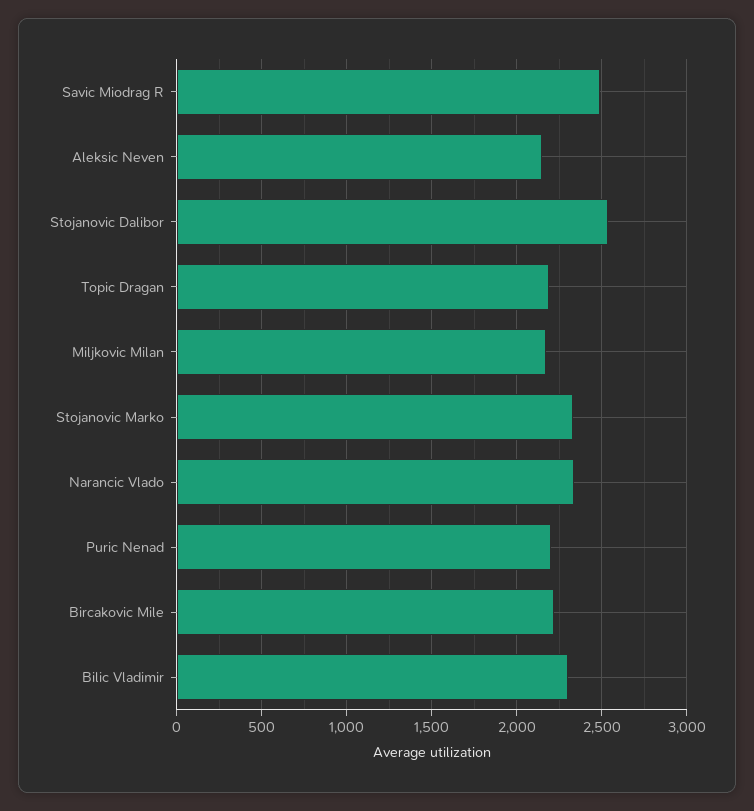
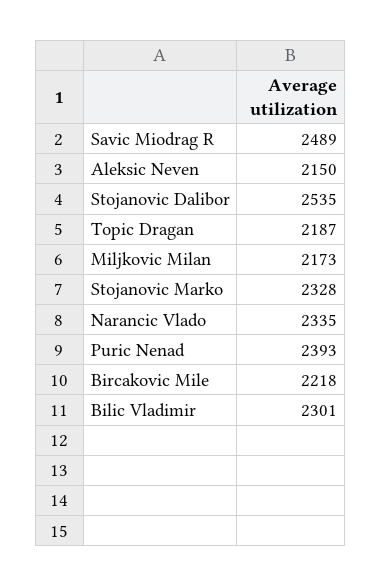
Puric Nenad: 2200 -> 2393

